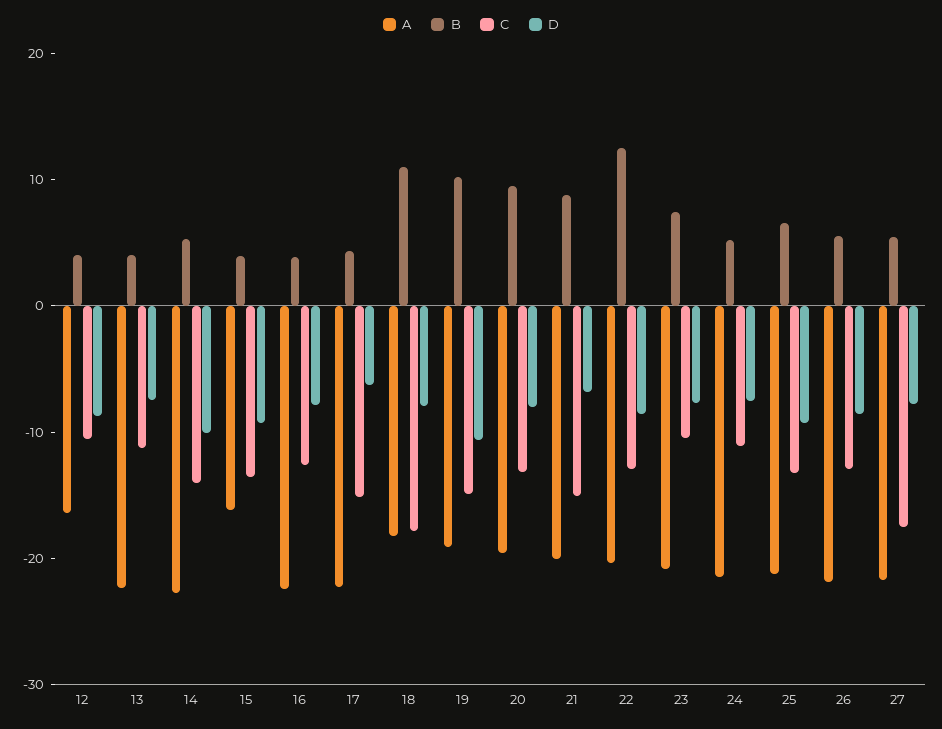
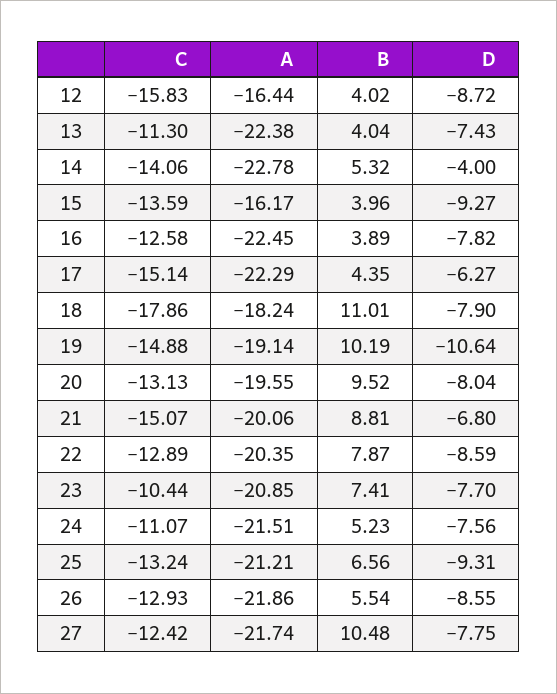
C, 12: -10 -> -15.83
D, 14: -10 -> -4
B, 22: 12 -> 7.87
B, 27: 6 -> 10.48
C, 27: -18 -> -12.42

